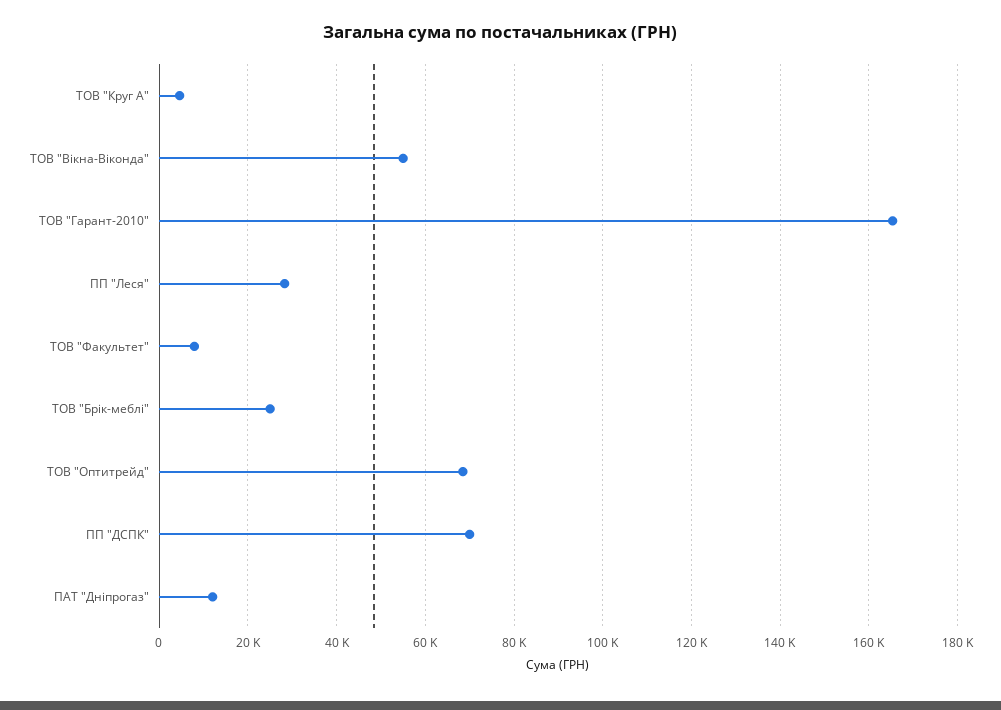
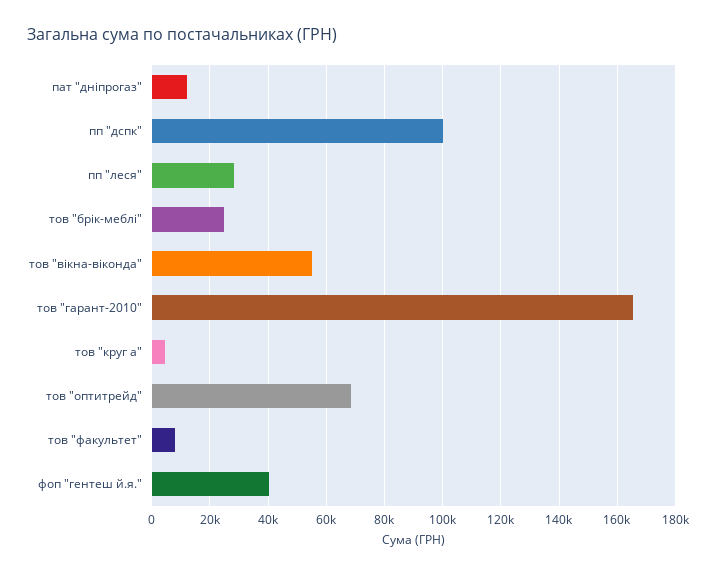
ПП "ДСПК": 70000 -> 100000
фоп "гентеш й.я.": none -> 40000

